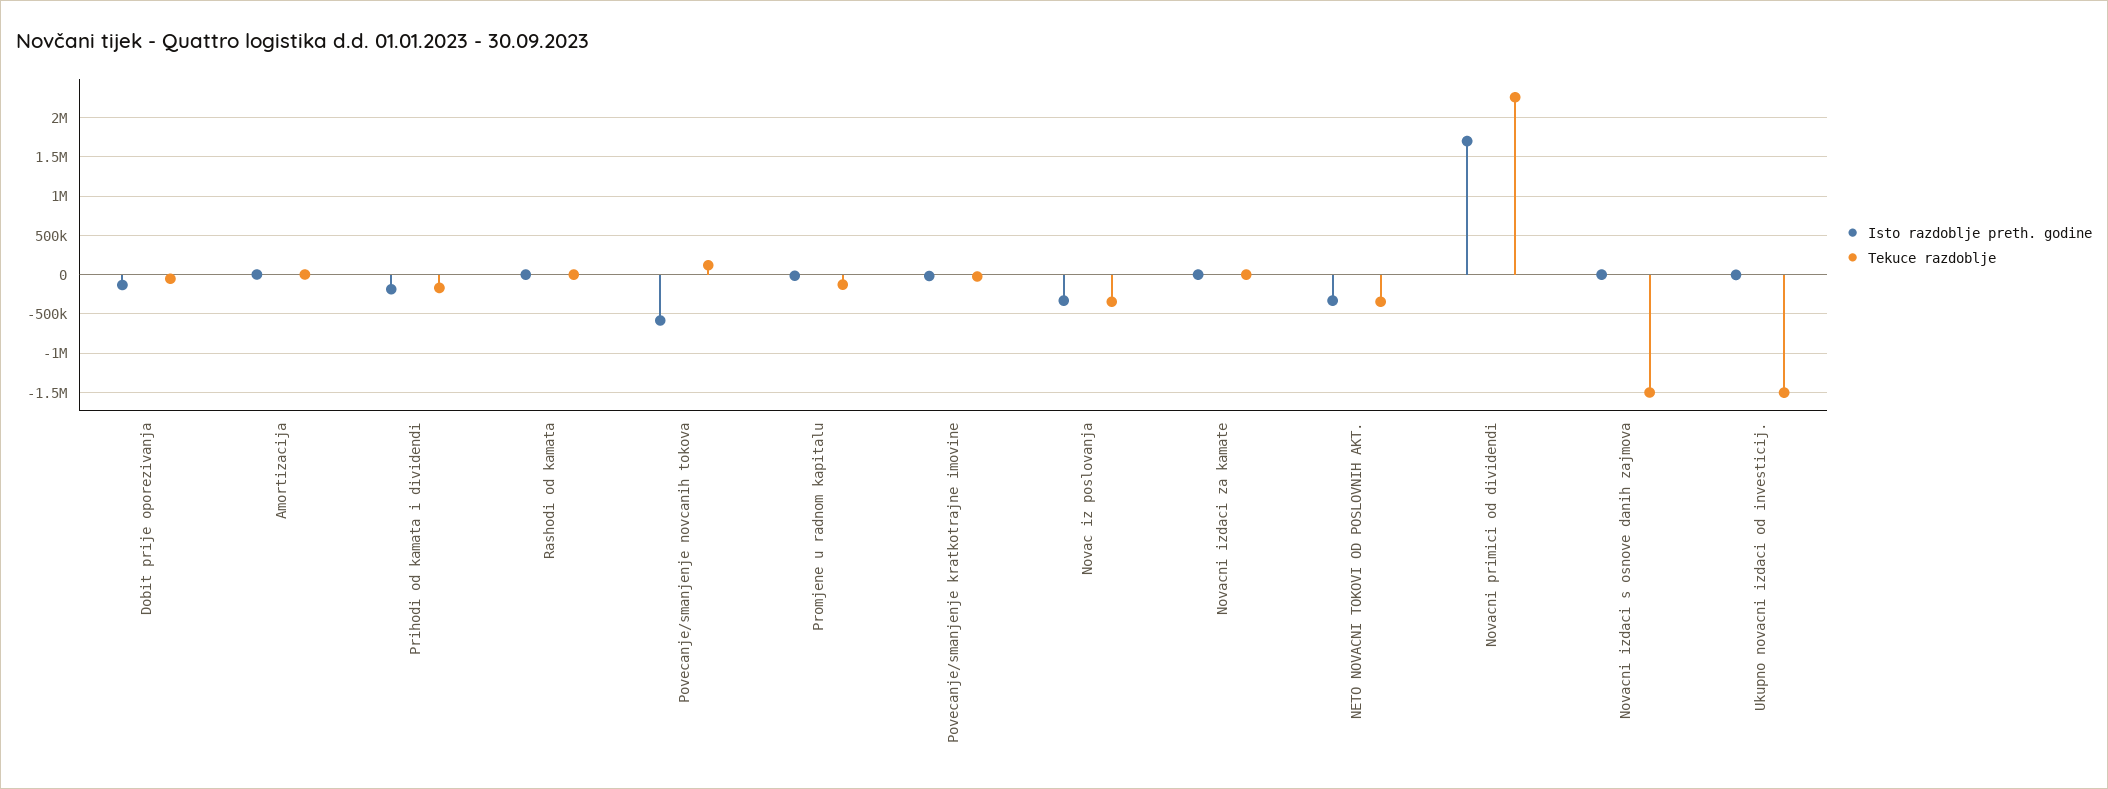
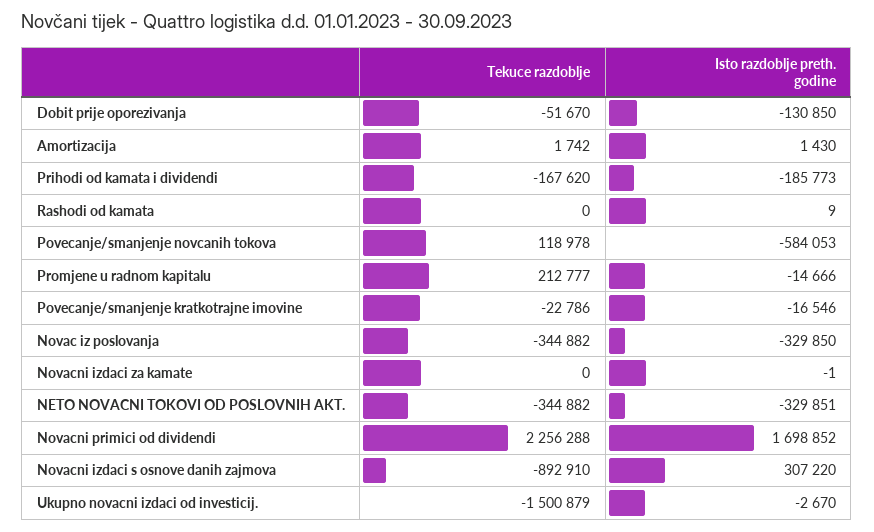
Tekuce razdoblje, Promjene u radnom kapitalu: -100000 -> 212777
Isto razdoblje preth. godine, Novacni izdaci s osnove danih zajmova: 0 -> 307220
Tekuce razdoblje, Novacni izdaci s osnove danih zajmova: -1500000 -> -892910

